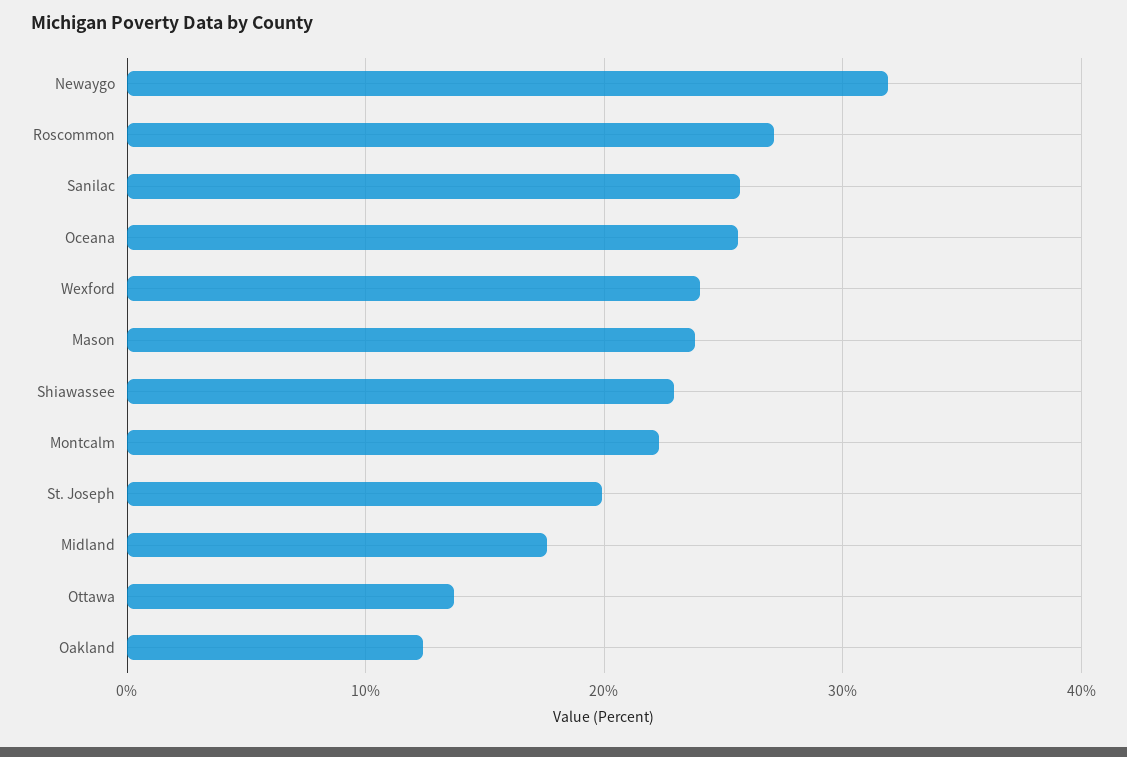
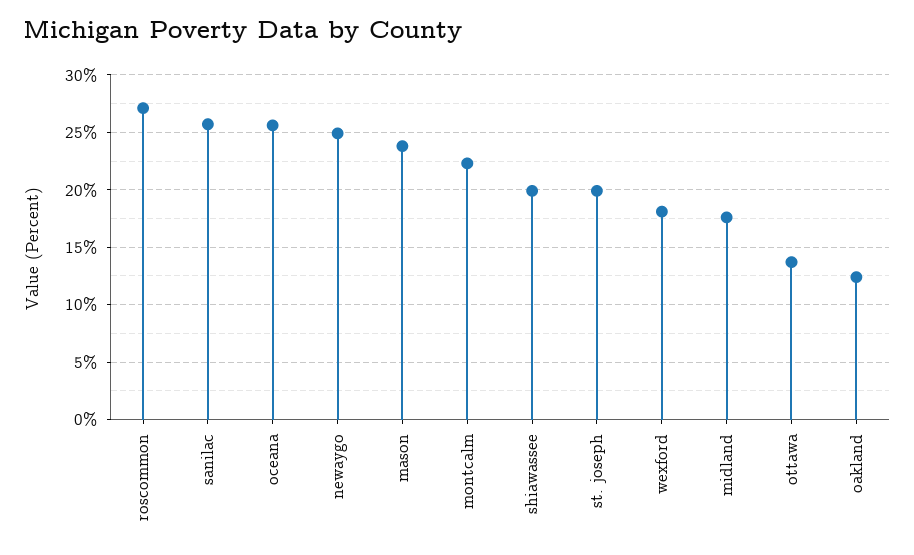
Newaygo: 32 -> 25
Wexford: 24 -> 18
Shiawassee: 23 -> 20

